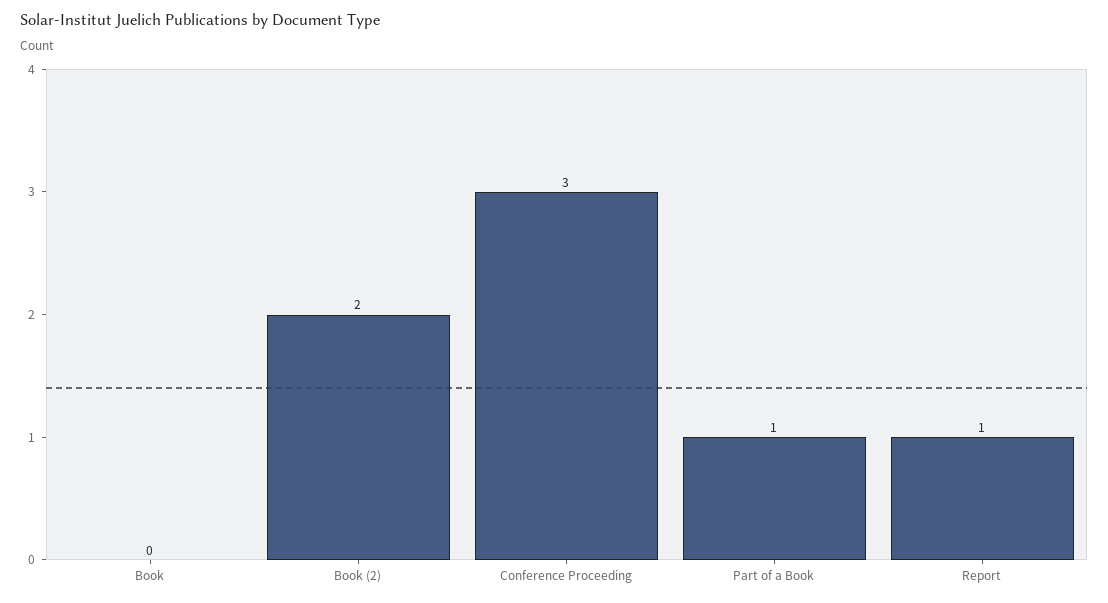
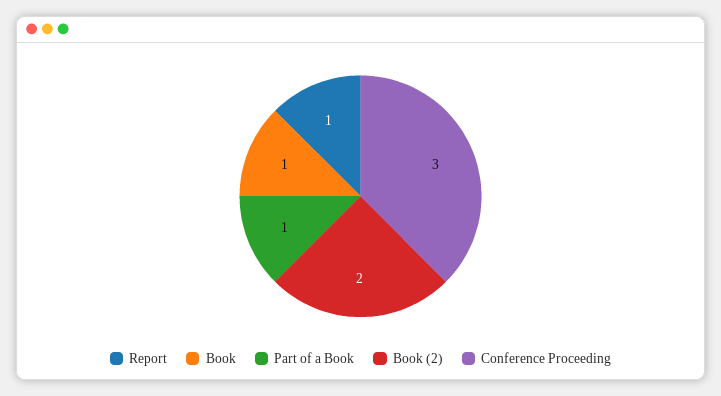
Book: 0 -> 1

